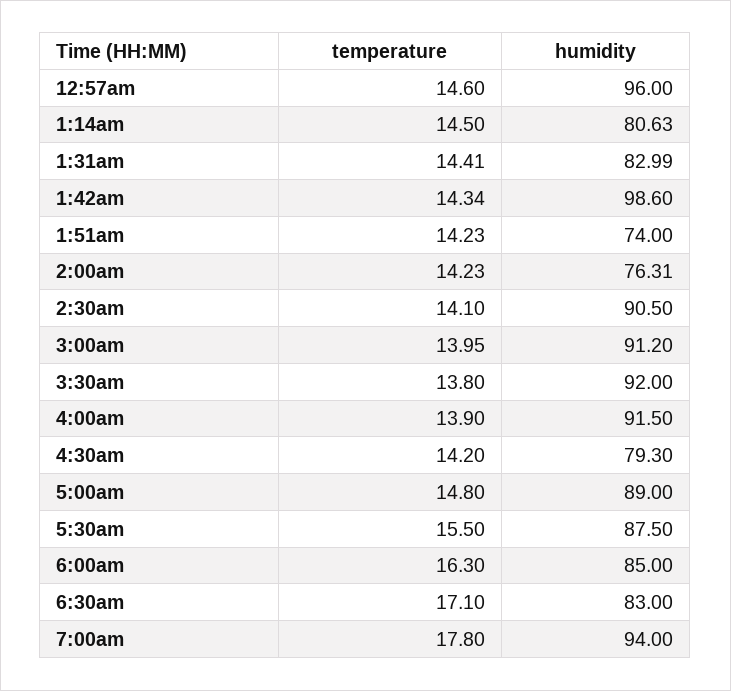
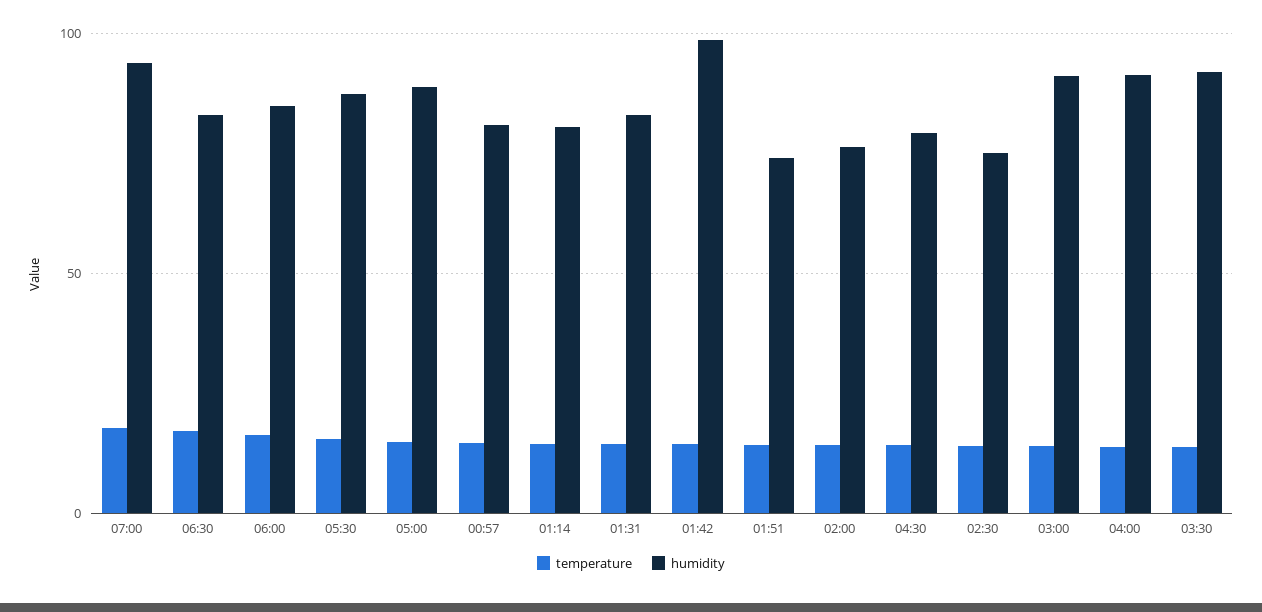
humidity, 12:57am: 96 -> 80
humidity, 2:30am: 90.5 -> 75

